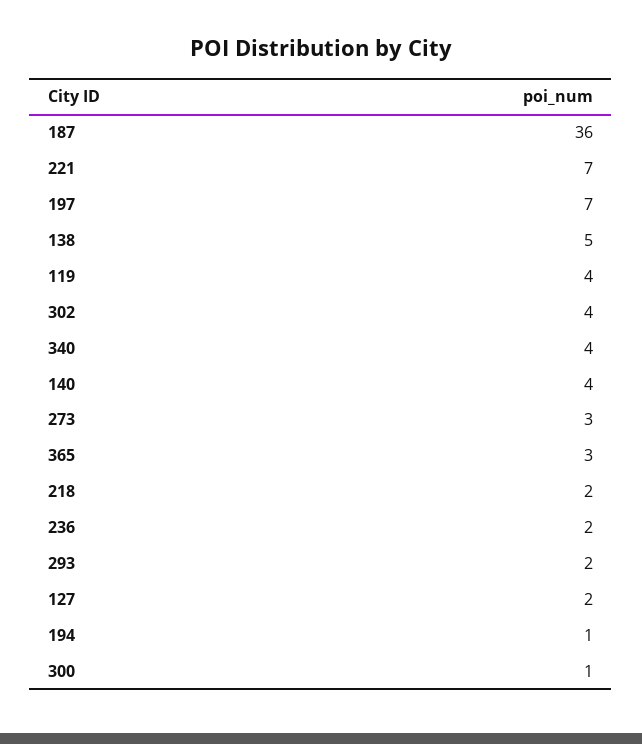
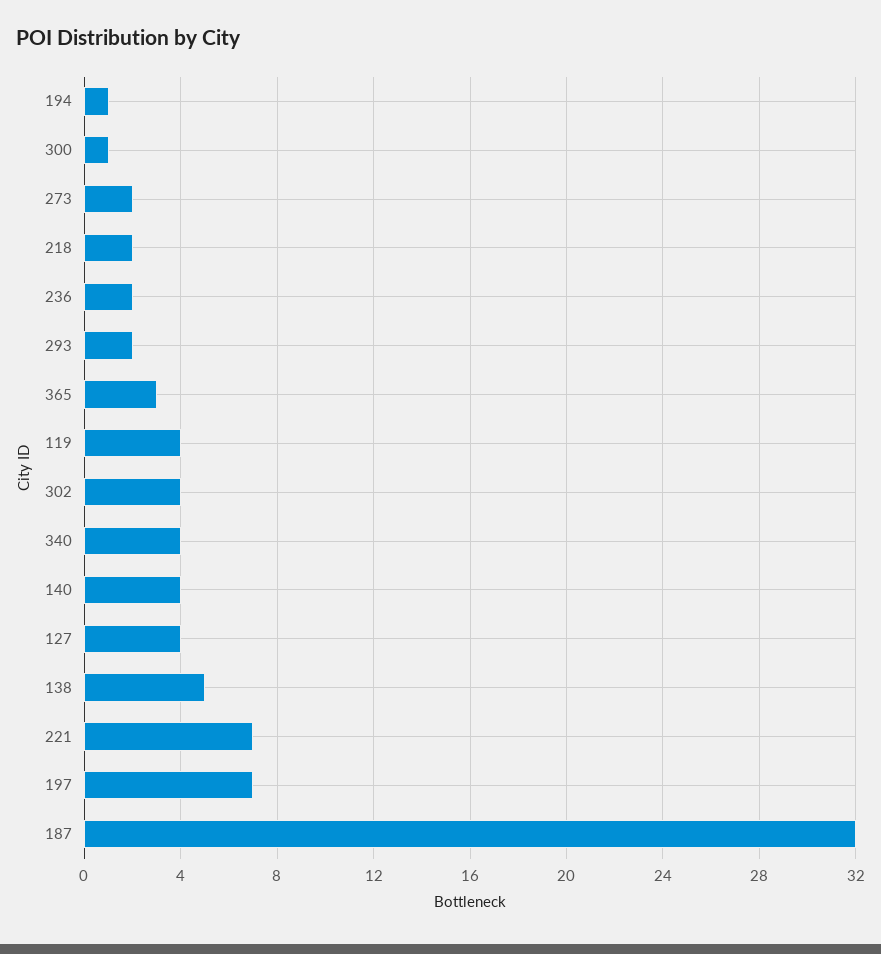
187: 36 -> 32
273: 3 -> 2
127: 2 -> 4

